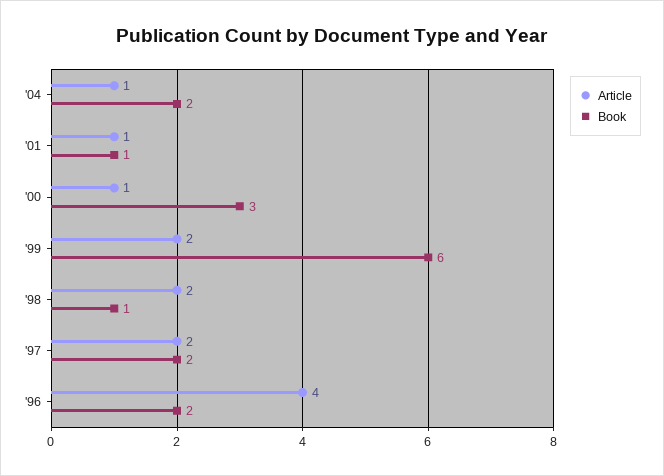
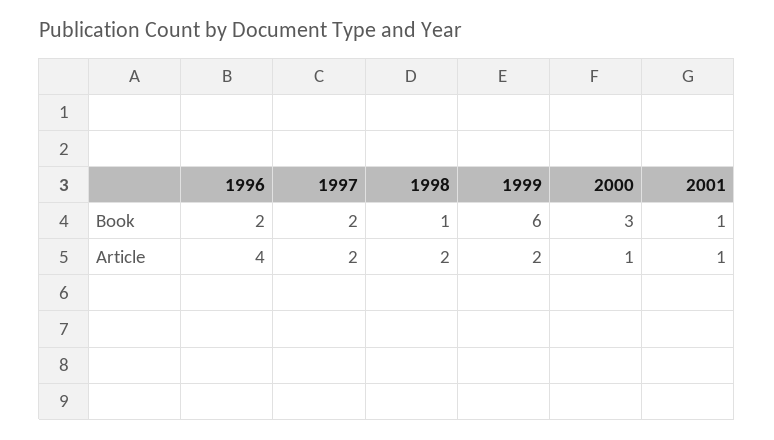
Article, '04: 1 -> none
Book, '04: 2 -> none

